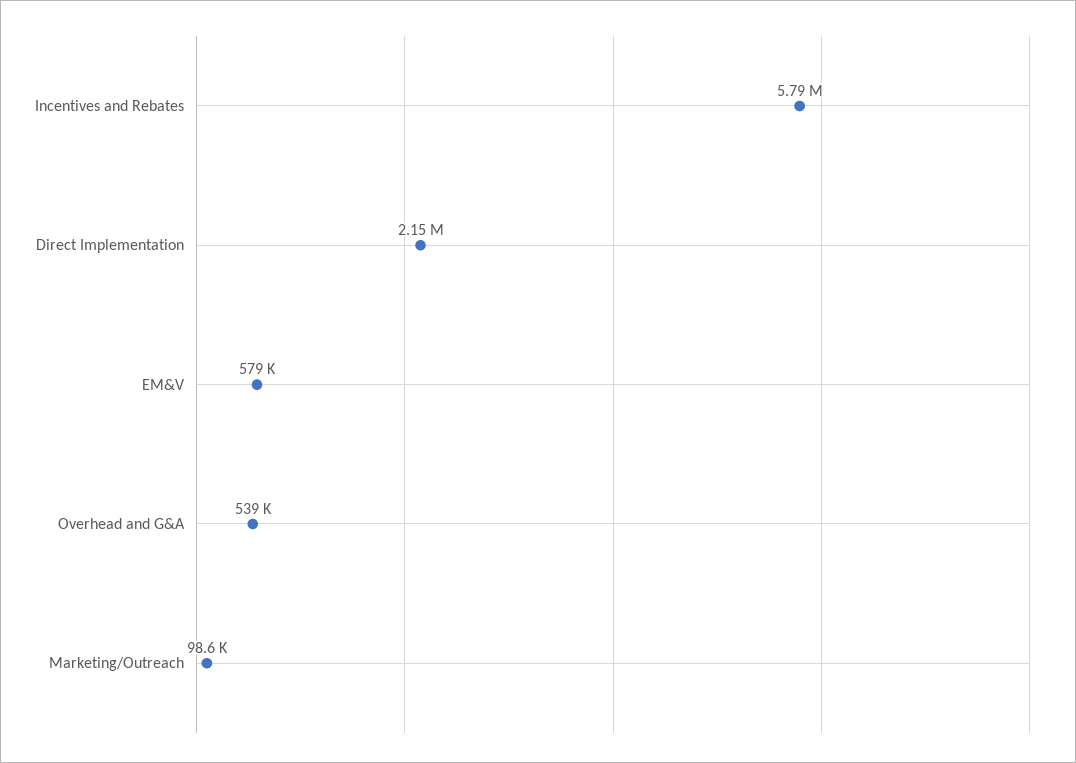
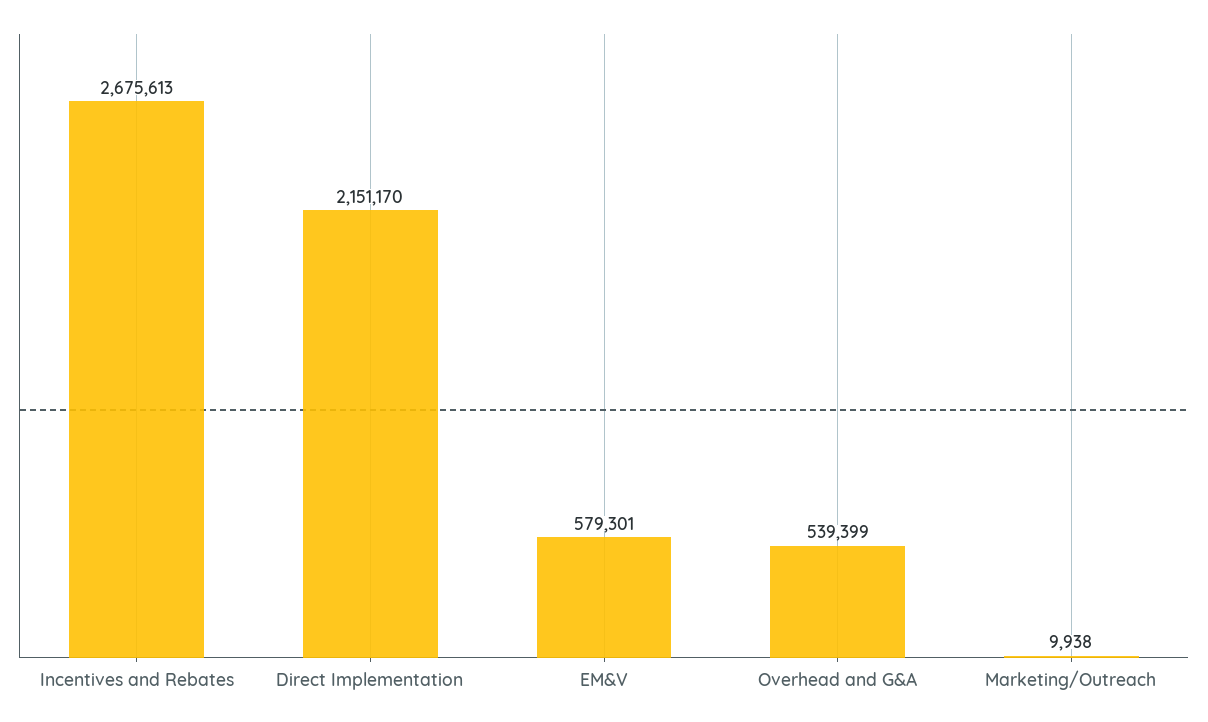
Incentives and Rebates: 5790000 -> 2675613
Marketing/Outreach: 98600 -> 9938

